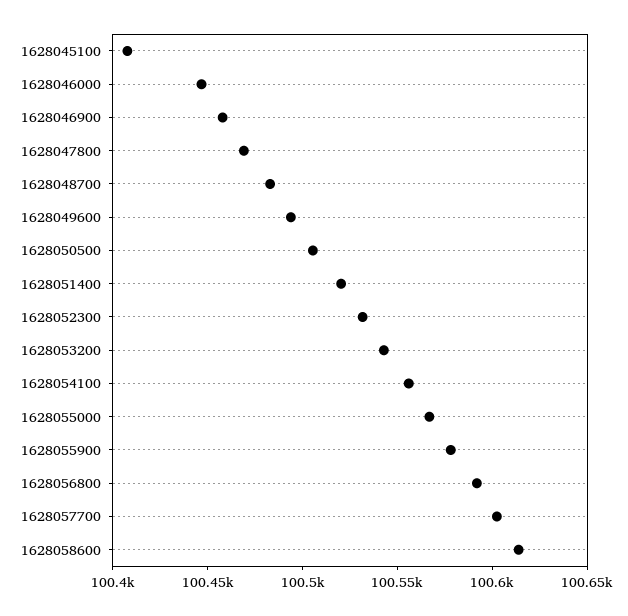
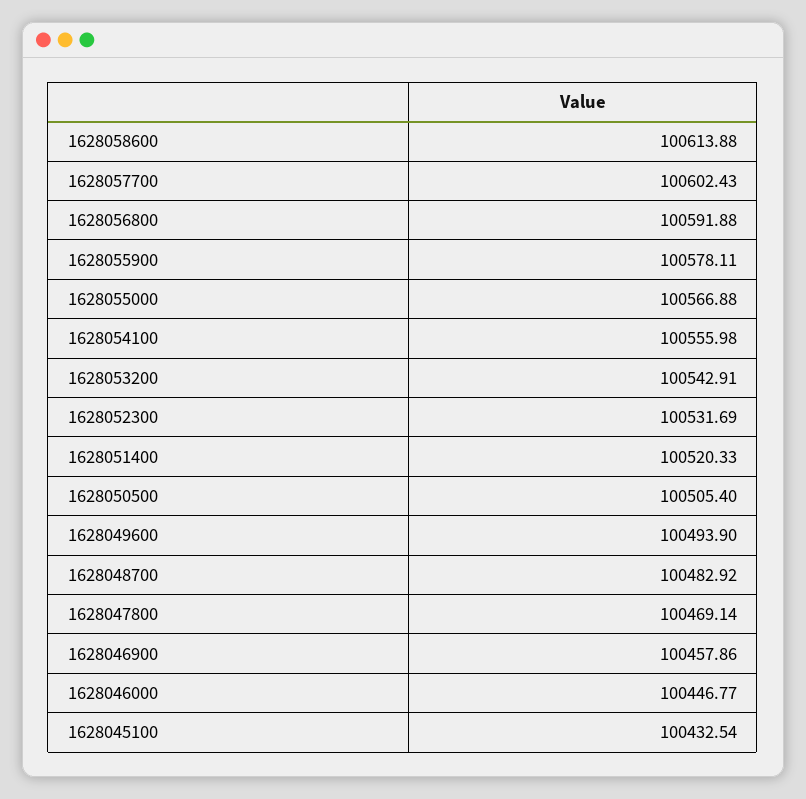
1628045100: 100410 -> 100432.54

